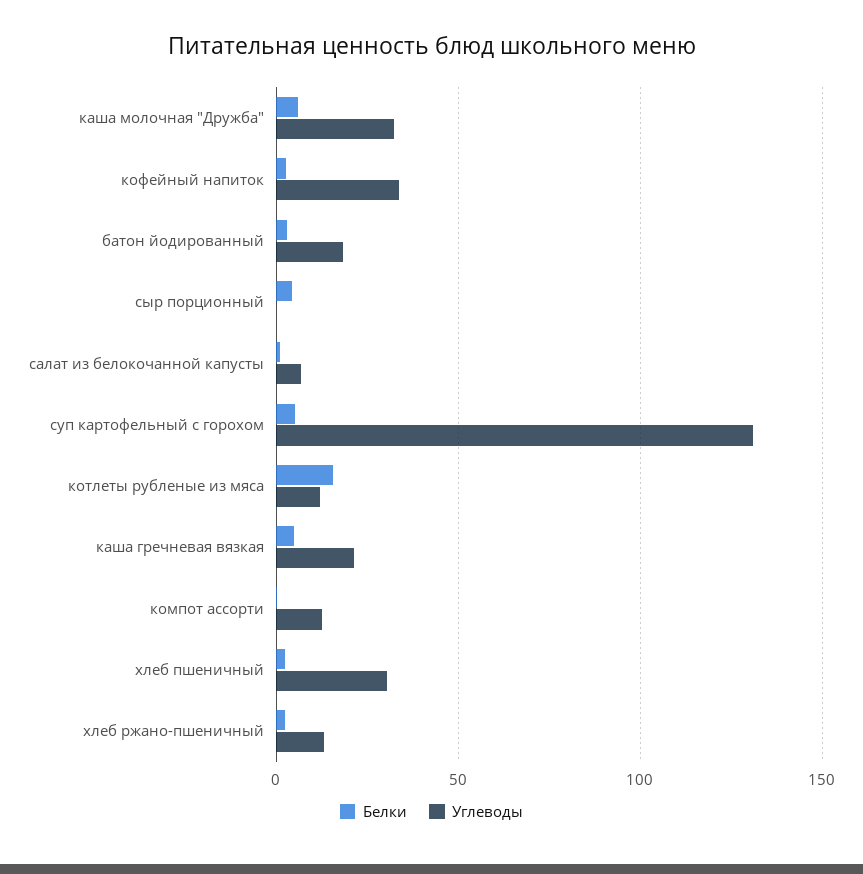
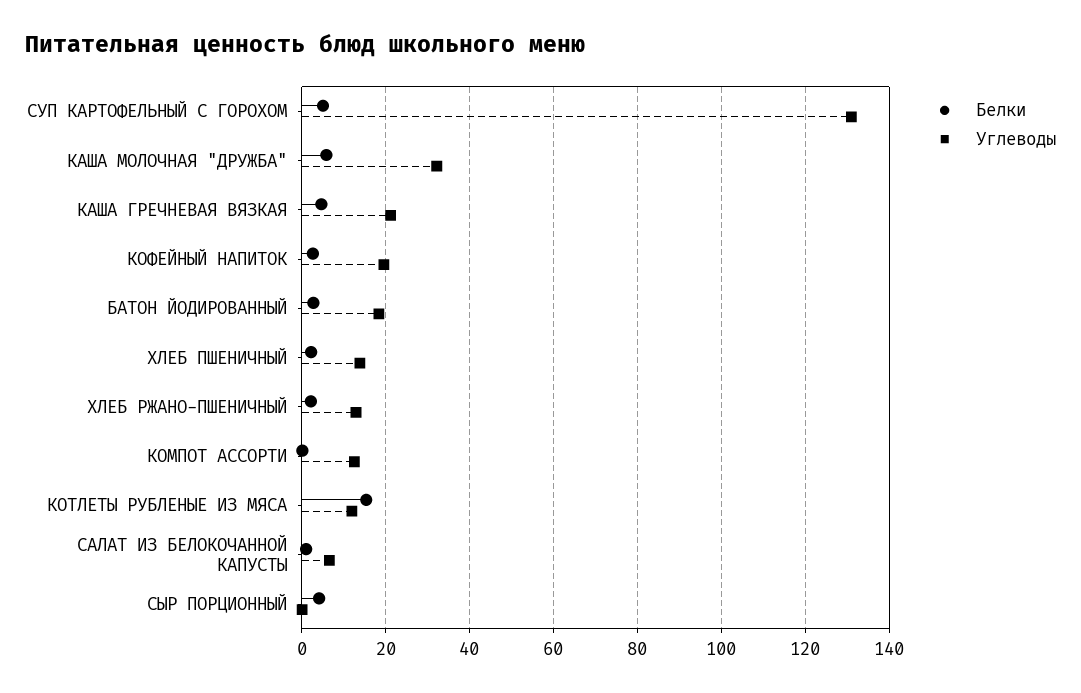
Углеводы, кофейный напиток: 35 -> 20
Углеводы, хлеб пшеничный: 30 -> 14

